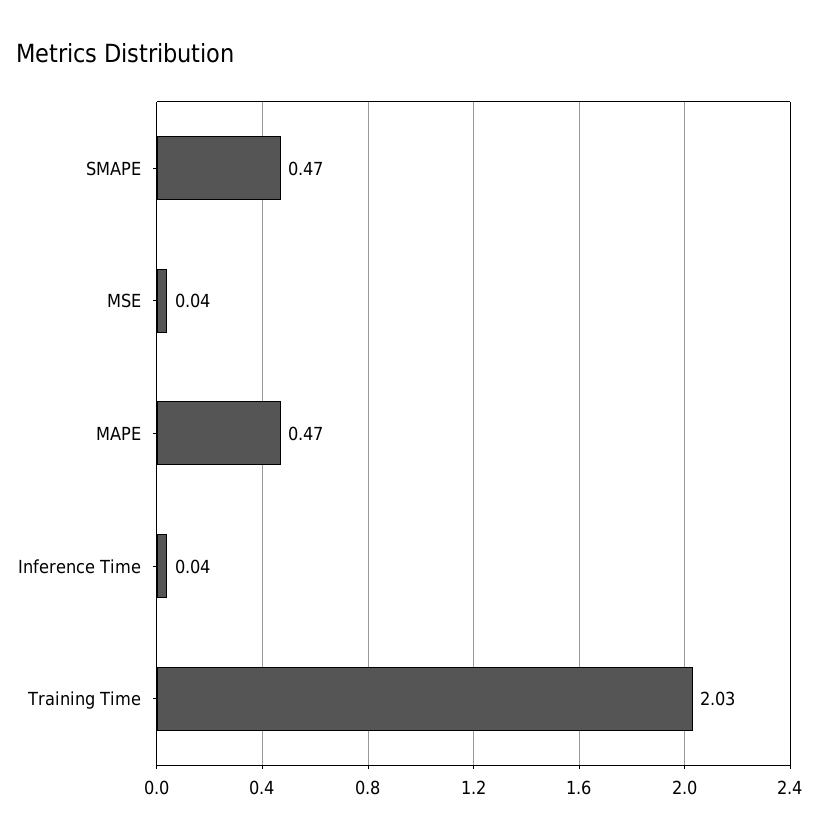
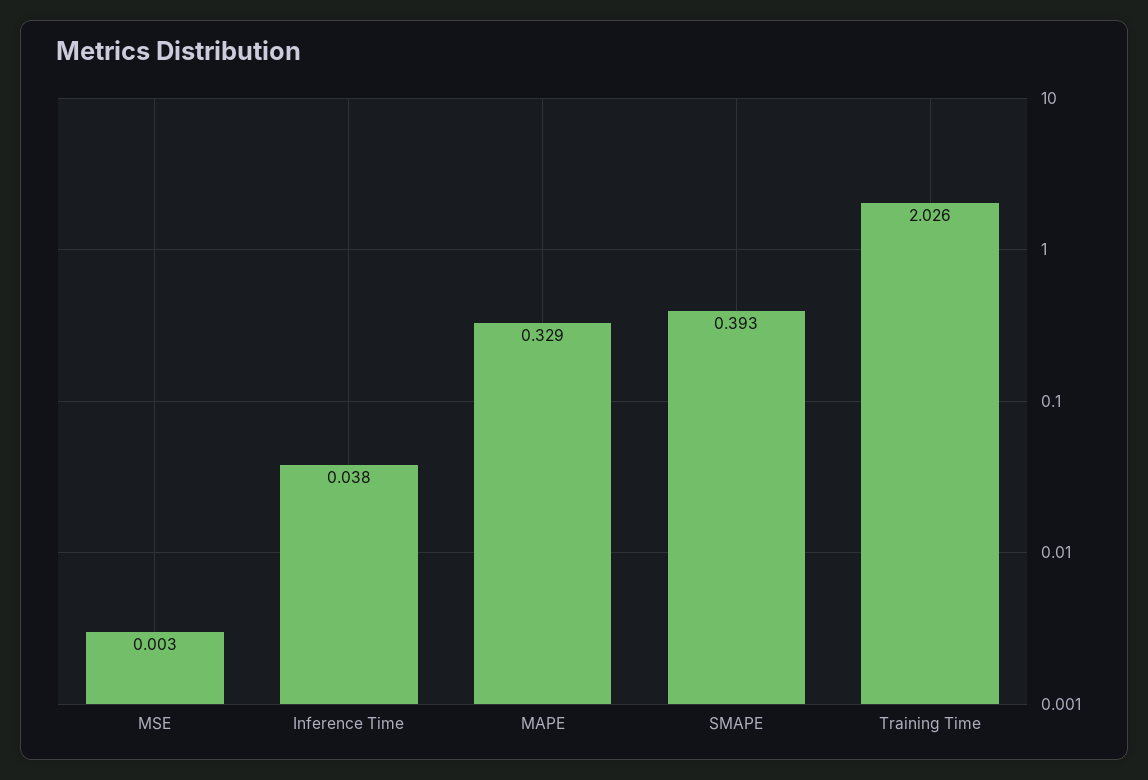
SMAPE: 0.47 -> 0.393
MSE: 0.04 -> 0.003
MAPE: 0.47 -> 0.329

